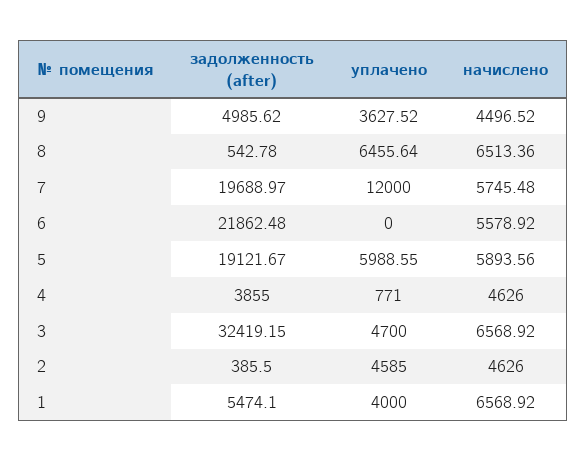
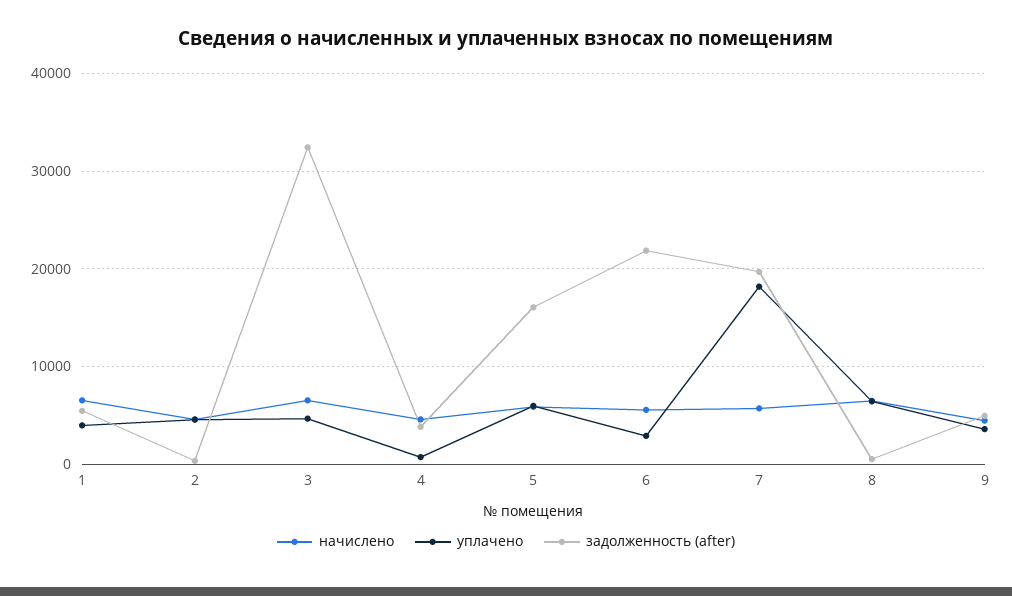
уплачено, 7: 12000 -> 18000
уплачено, 6: 0 -> 3000
задолженность (after), 5: 19121.67 -> 16000

